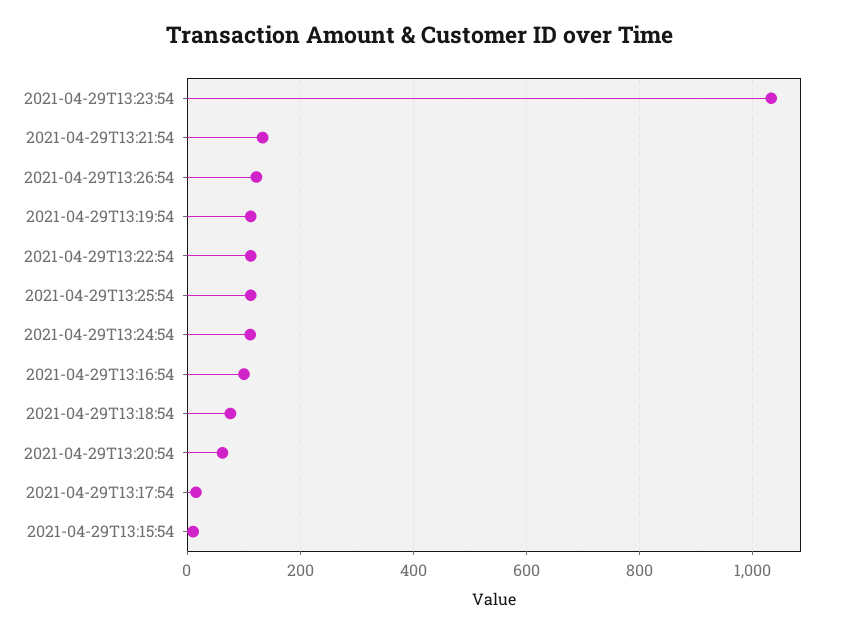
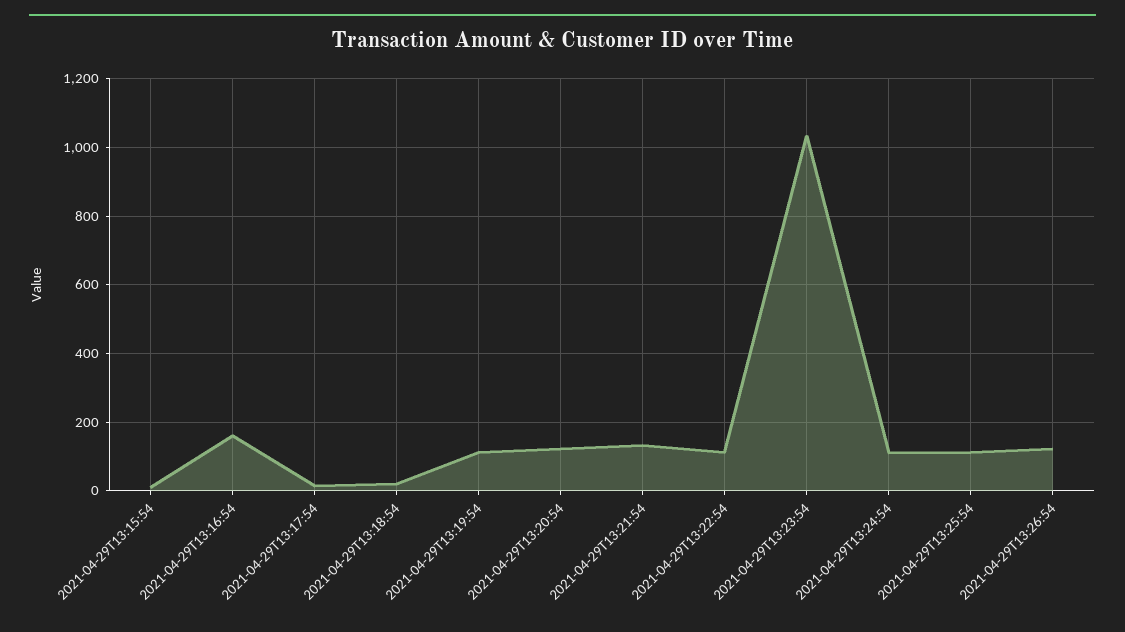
2021-04-29T13:16:54: 100 -> 160
2021-04-29T13:18:54: 80 -> 20
2021-04-29T13:20:54: 60 -> 120

